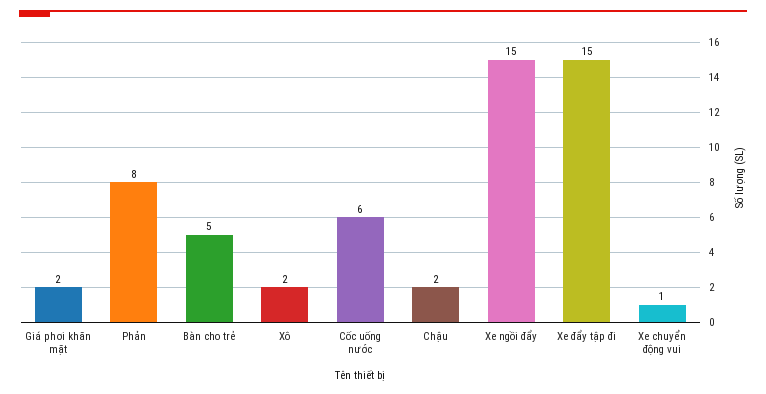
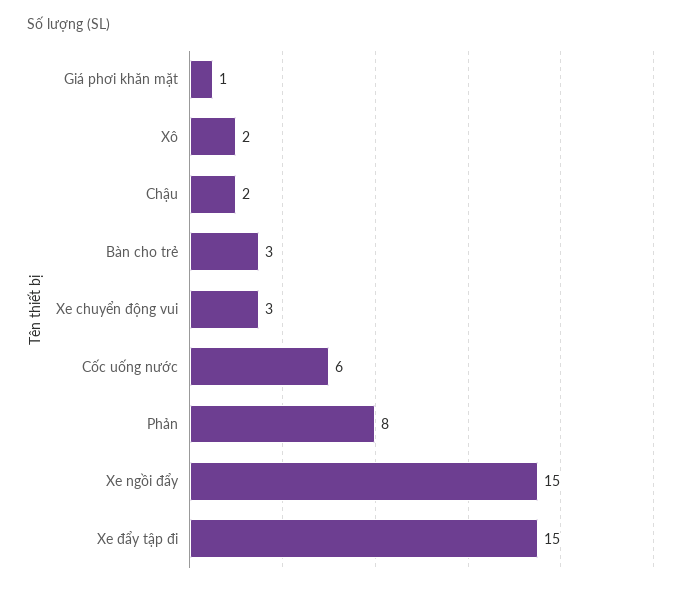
Giá phơi khăn mặt: 2 -> 1
Bàn cho trẻ: 5 -> 3
Xe chuyển động vui: 1 -> 3

